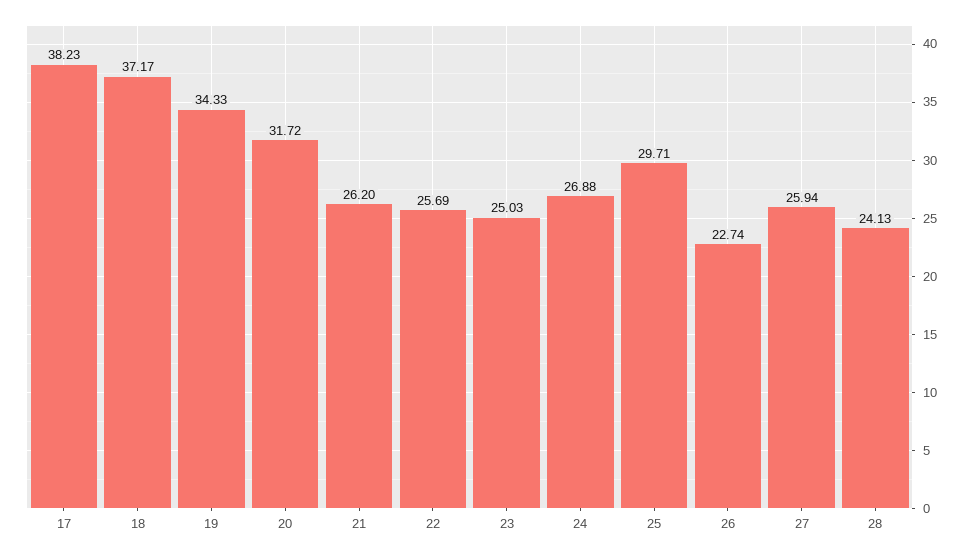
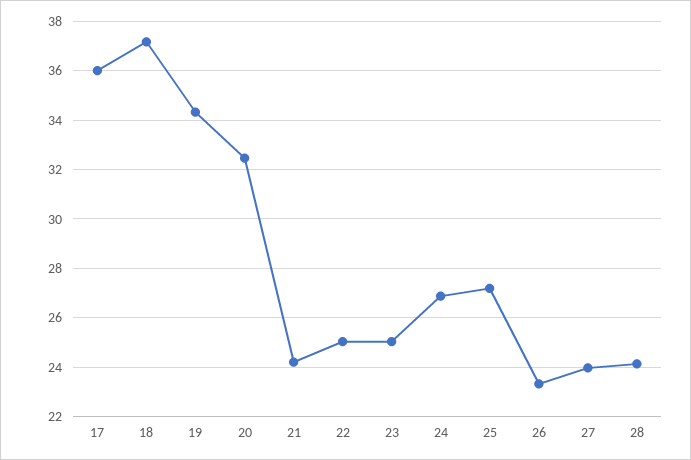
17: 38.23 -> 36
20: 31.72 -> 32.5
21: 26.2 -> 24.25
22: 25.69 -> 25
25: 29.71 -> 27.25
26: 22.74 -> 23.25
27: 25.94 -> 24

